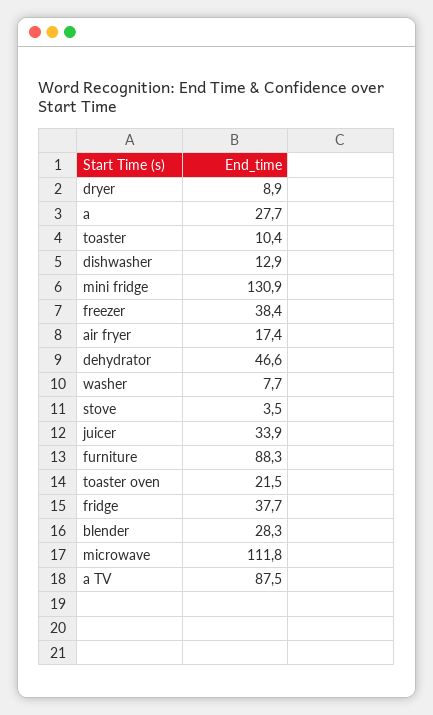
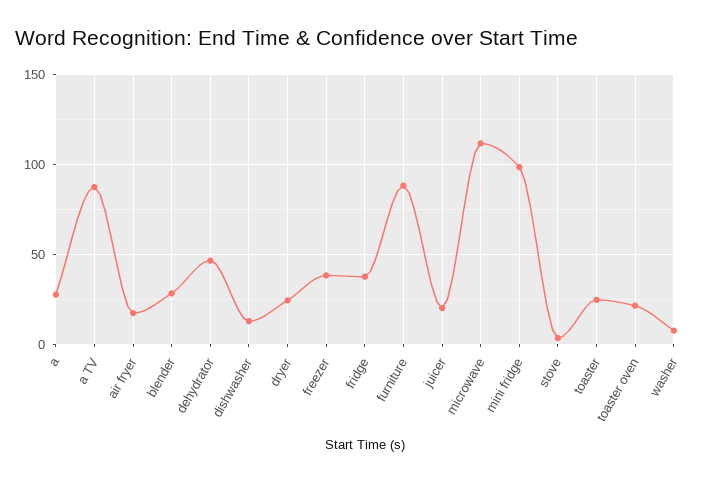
dryer: 8.9 -> 25
toaster: 10.4 -> 25
mini fridge: 130.9 -> 100
juicer: 33.9 -> 20

